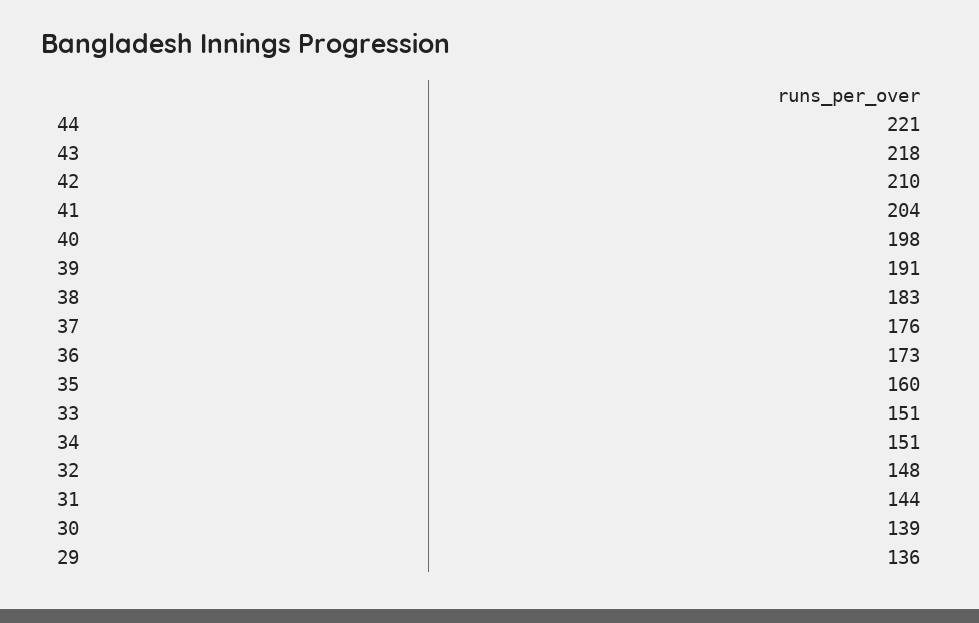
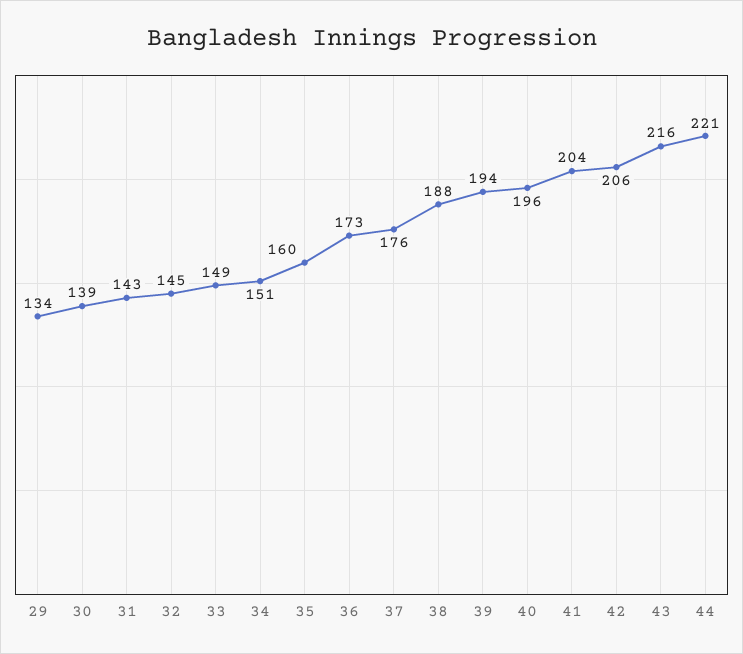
43: 218 -> 216
42: 210 -> 206
40: 198 -> 196
39: 191 -> 194
38: 183 -> 188
33: 151 -> 149
32: 148 -> 145
31: 144 -> 143
29: 136 -> 134

